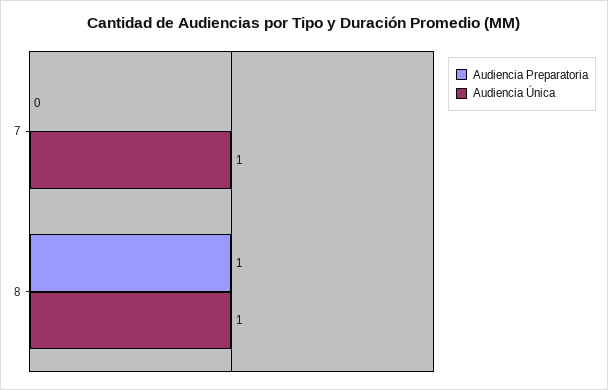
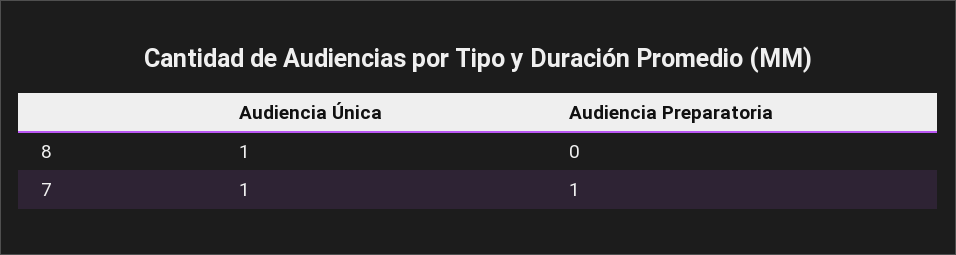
Audiencia Preparatoria, 7: 0 -> 1
Audiencia Preparatoria, 8: 1 -> 0

